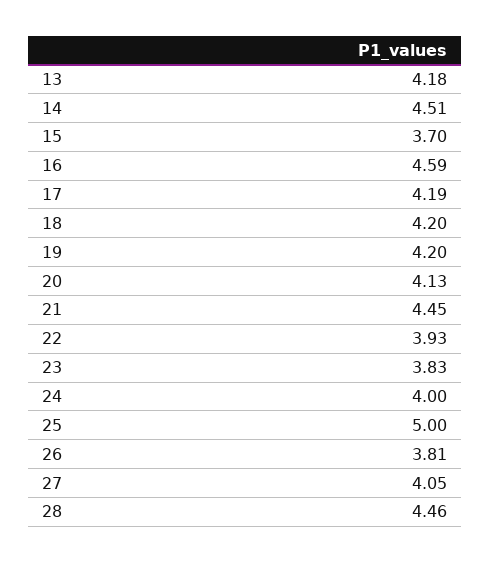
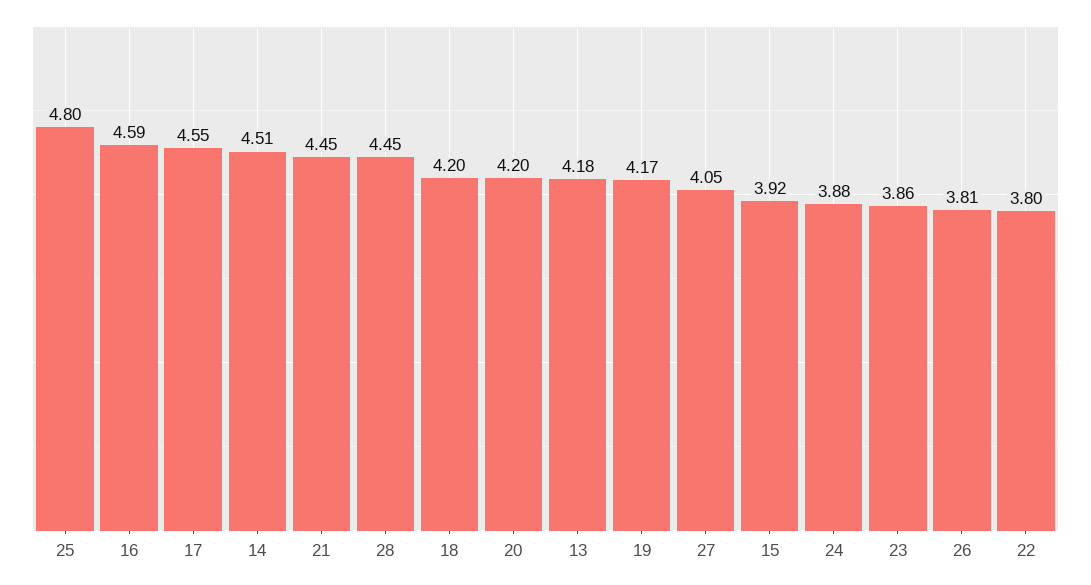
15: 3.7 -> 3.92
17: 4.19 -> 4.55
19: 4.2 -> 4.17
20: 4.13 -> 4.2
22: 3.93 -> 3.8
23: 3.83 -> 3.86
24: 4 -> 3.88
25: 5 -> 4.8
28: 4.46 -> 4.45

